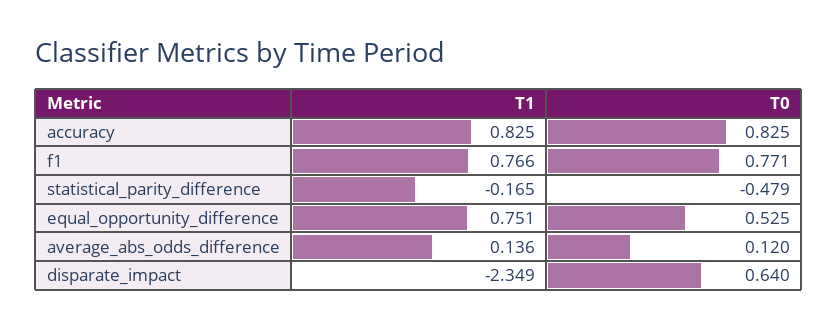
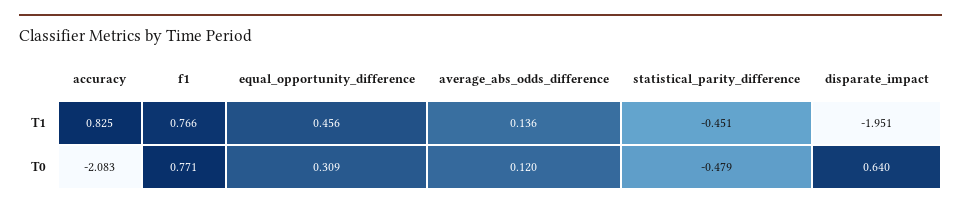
T0, accuracy: 0.825 -> -2.083
T1, statistical_parity_difference: -0.165 -> -0.451
T1, equal_opportunity_difference: 0.751 -> 0.456
T0, equal_opportunity_difference: 0.525 -> 0.309
T1, disparate_impact: -2.349 -> -1.951

